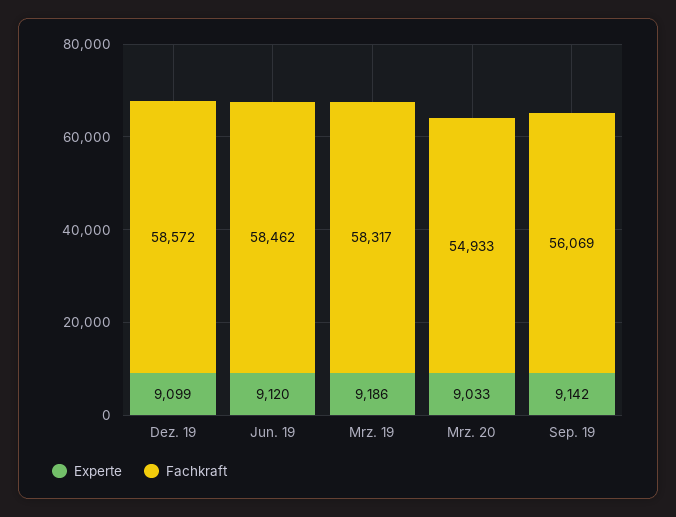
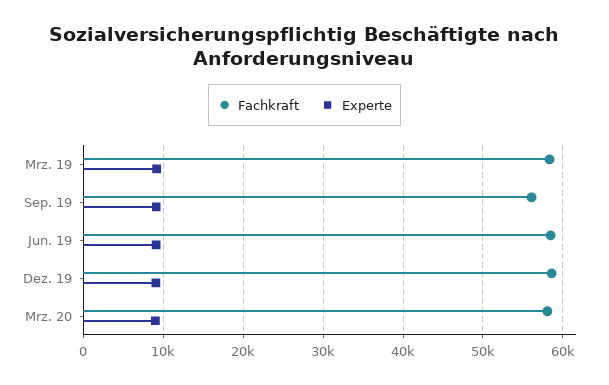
Fachkraft, Mrz. 20: 54933 -> 58000

